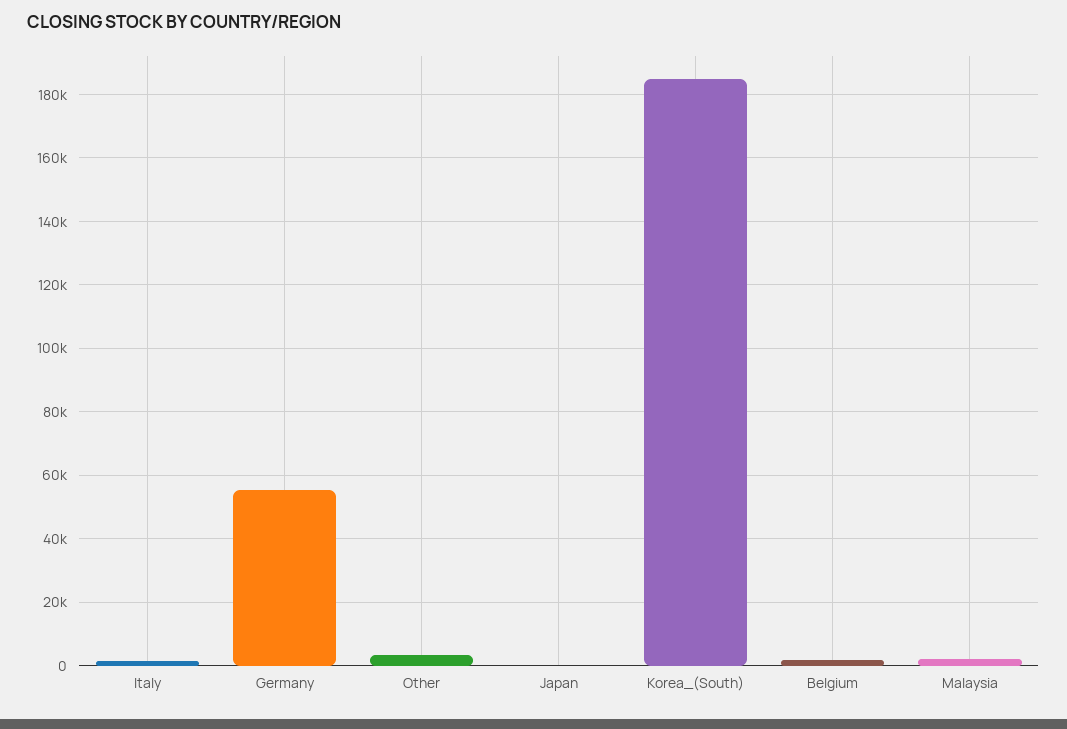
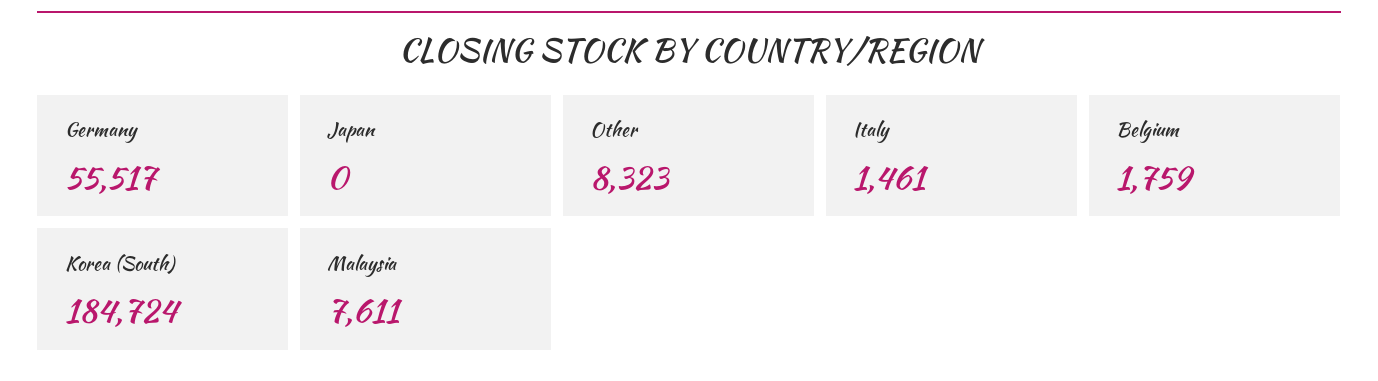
Other: 4000 -> 8323
Malaysia: 2000 -> 7611

